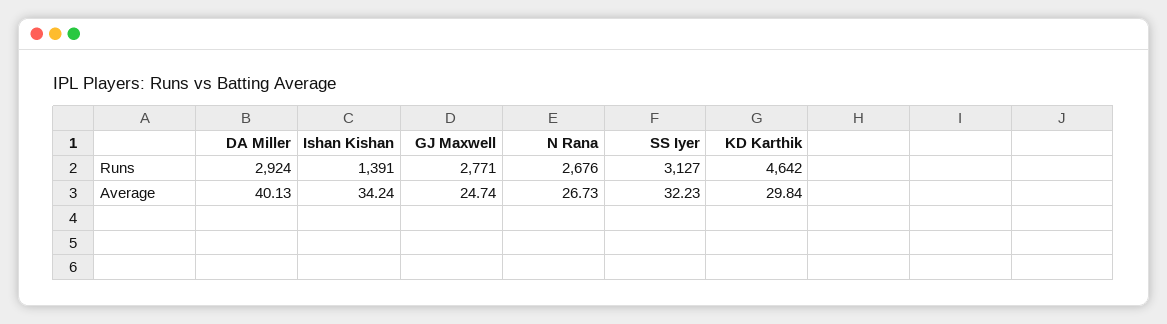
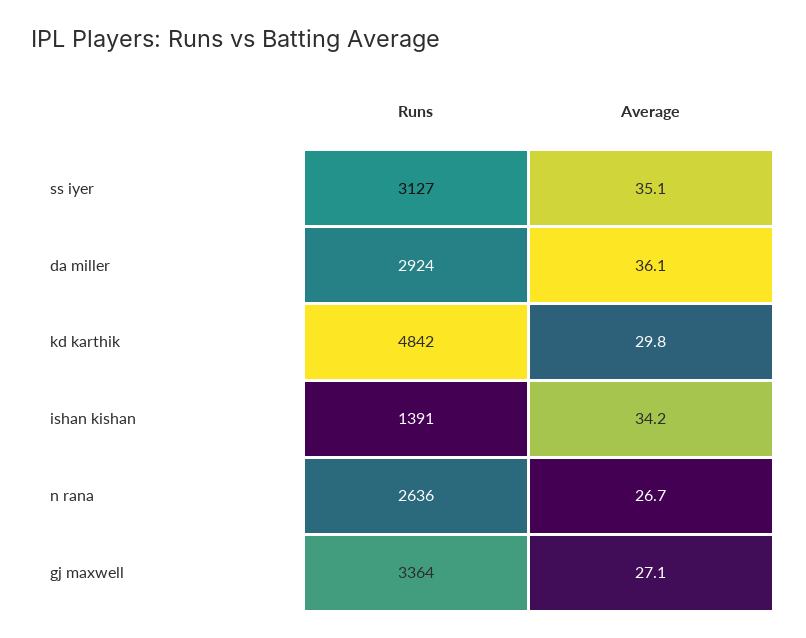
GJ Maxwell, Runs: 2771 -> 3364
N Rana, Runs: 2676 -> 2636
KD Karthik, Runs: 4642 -> 4842
DA Miller, Average: 40.13 -> 36.1
GJ Maxwell, Average: 24.74 -> 27.1
SS Iyer, Average: 32.23 -> 35.1

